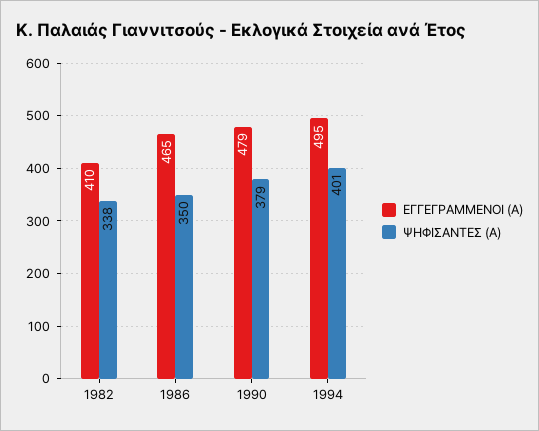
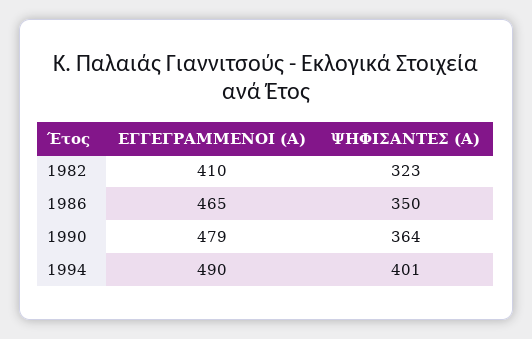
ΨΗΦΙΣΑΝΤΕΣ (Α), 1982: 338 -> 323
ΨΗΦΙΣΑΝΤΕΣ (Α), 1990: 379 -> 364
ΕΓΓΕΓΡΑΜΜΕΝΟΙ (Α), 1994: 495 -> 490

